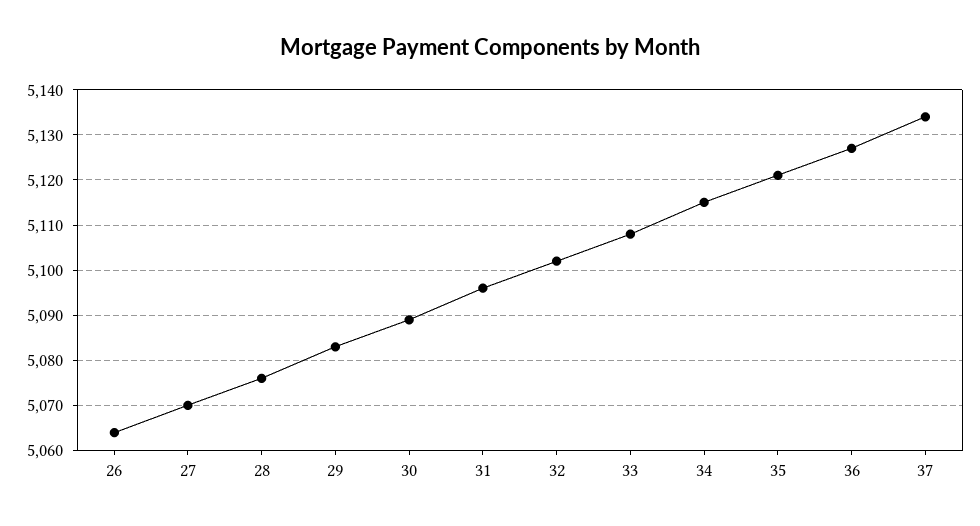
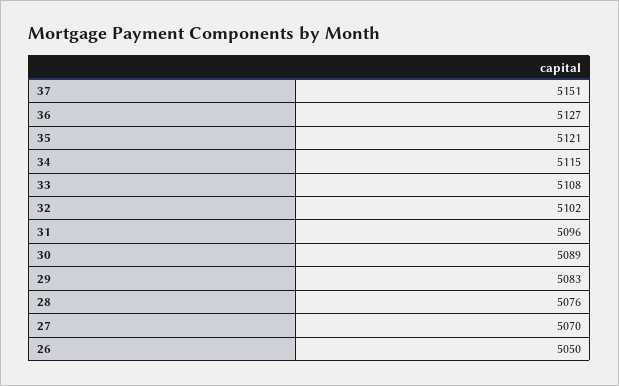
26: 5065 -> 5050
37: 5135 -> 5151

